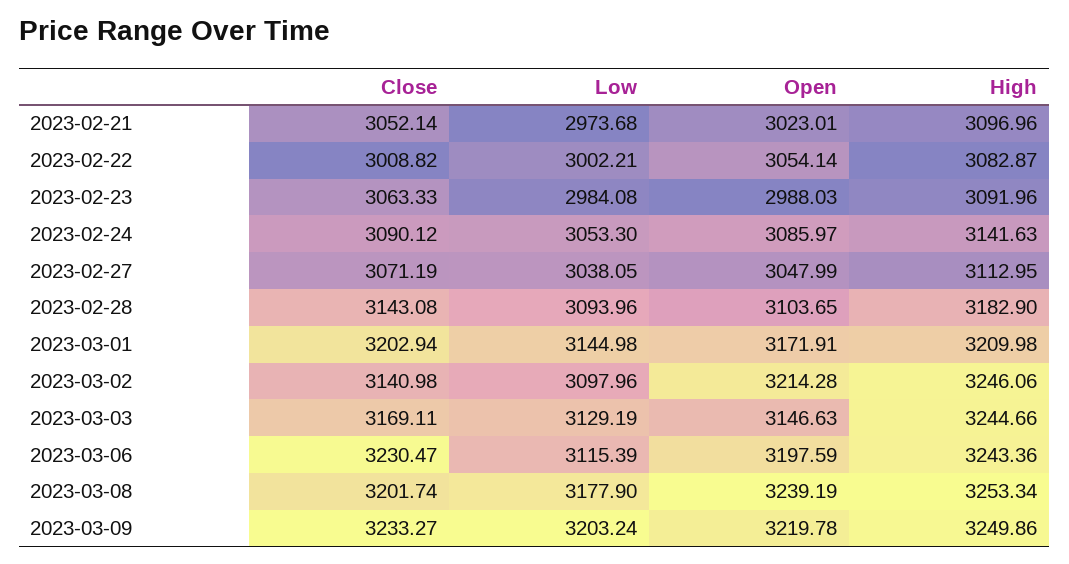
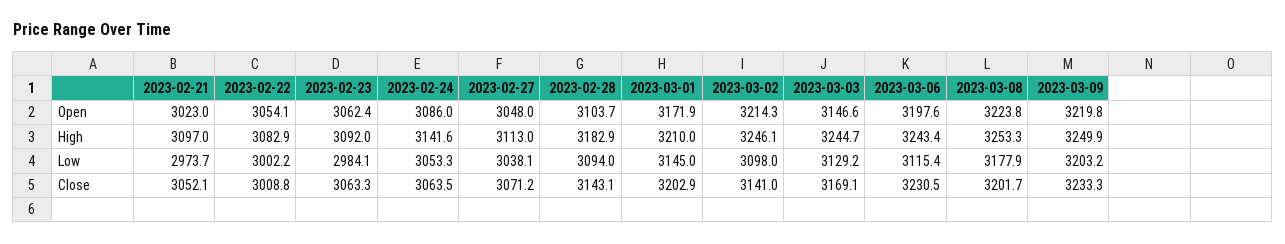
Open, 2023-02-23: 2988.03 -> 3062.4
Close, 2023-02-24: 3090.12 -> 3063.5
Open, 2023-03-08: 3239.19 -> 3223.8

